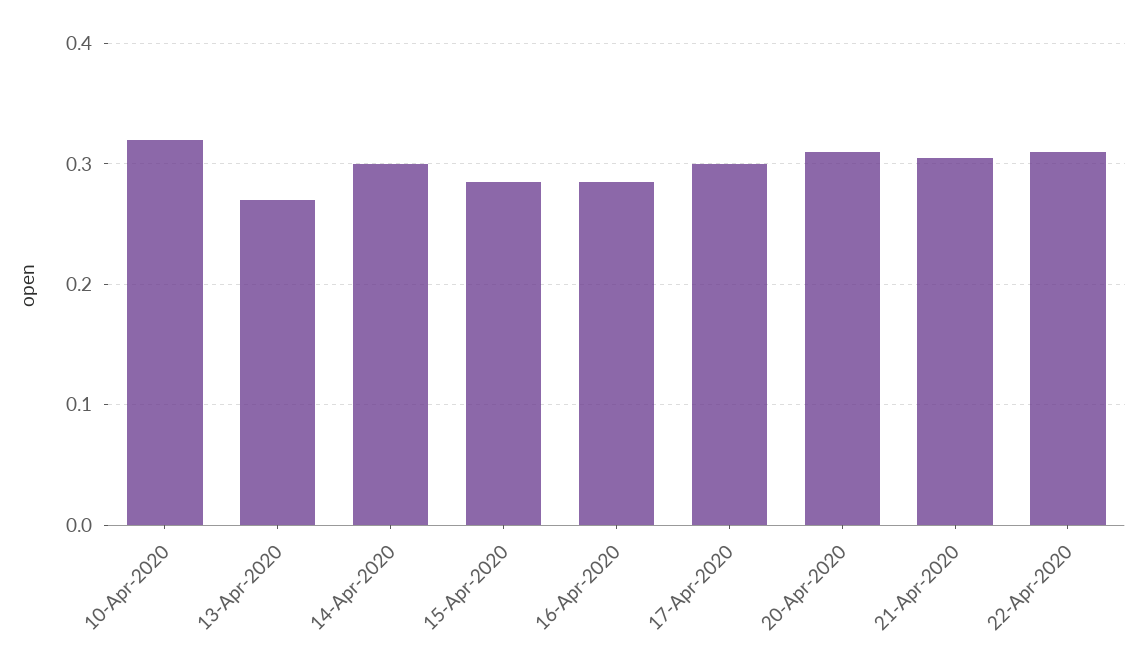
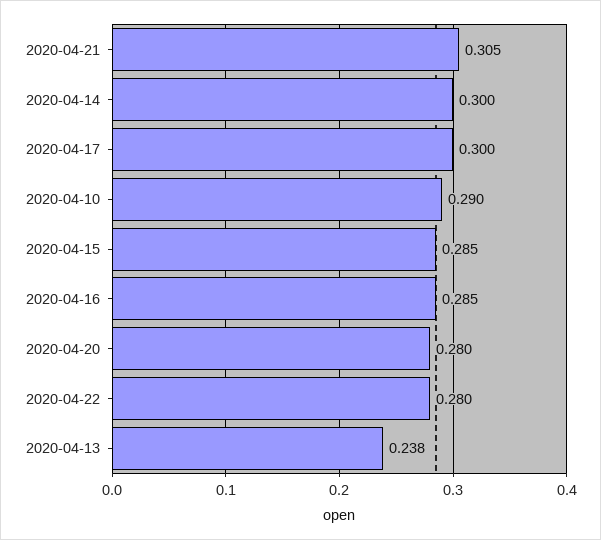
10-Apr-2020: 0.32 -> 0.29
13-Apr-2020: 0.27 -> 0.238
20-Apr-2020: 0.31 -> 0.28
22-Apr-2020: 0.31 -> 0.28

